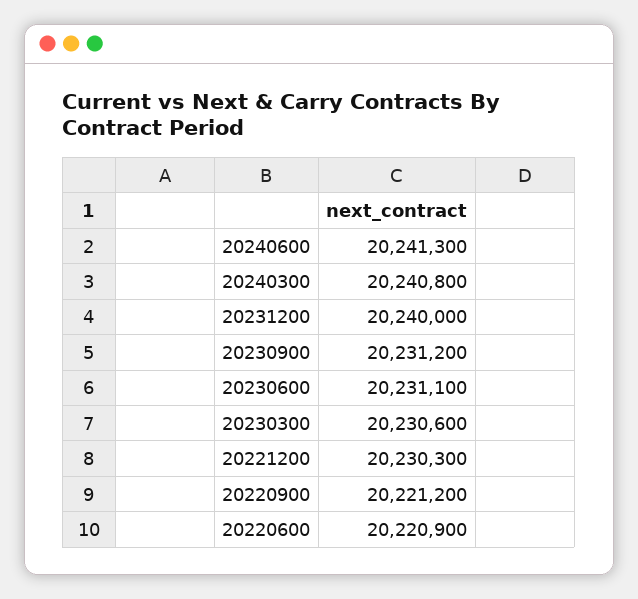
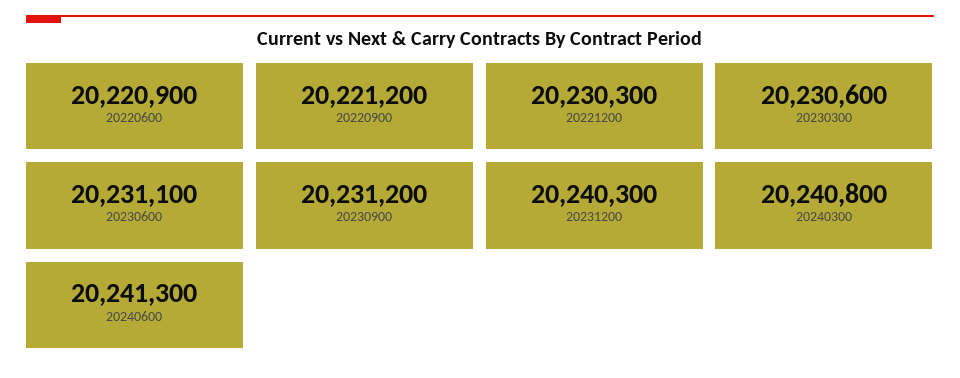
20231200: 20240000 -> 20240300

